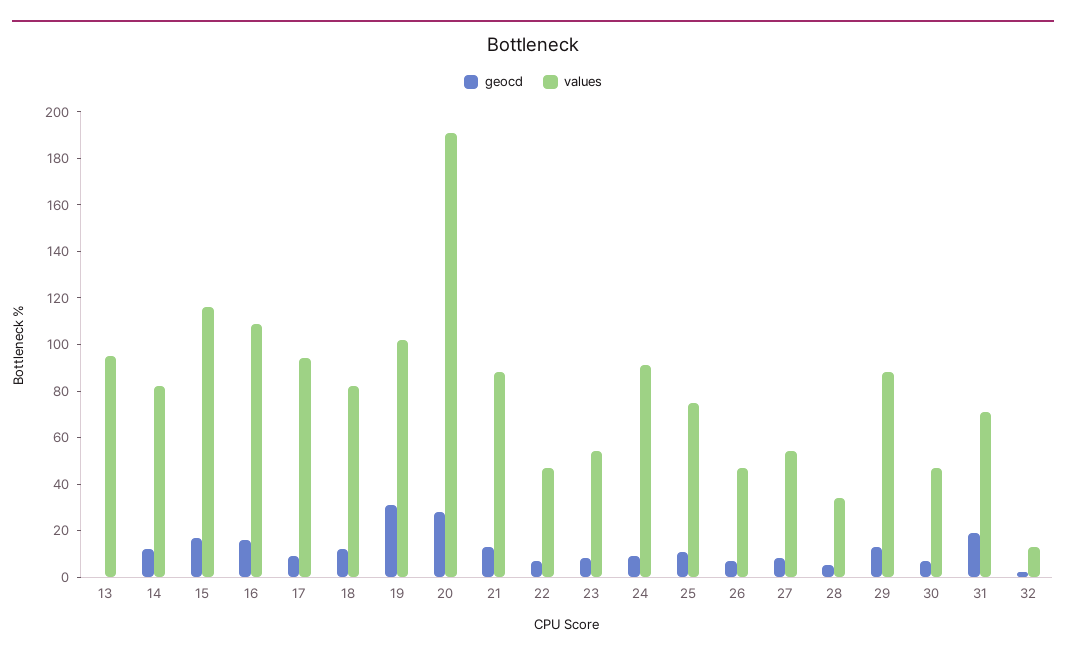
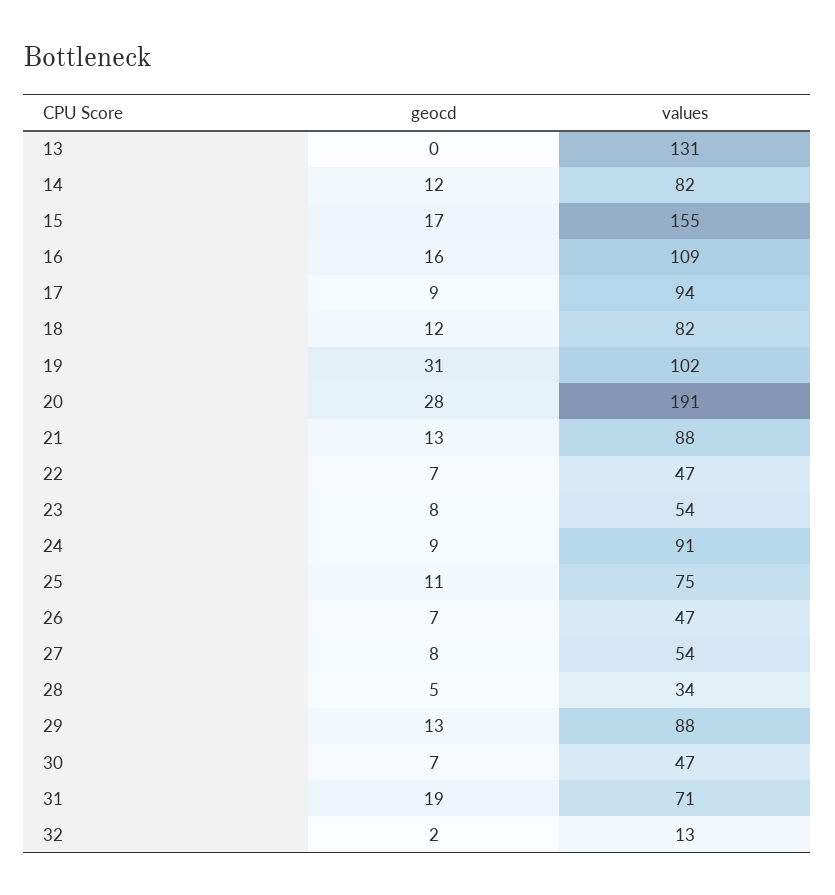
values, 13: 95 -> 131
values, 15: 115 -> 155

